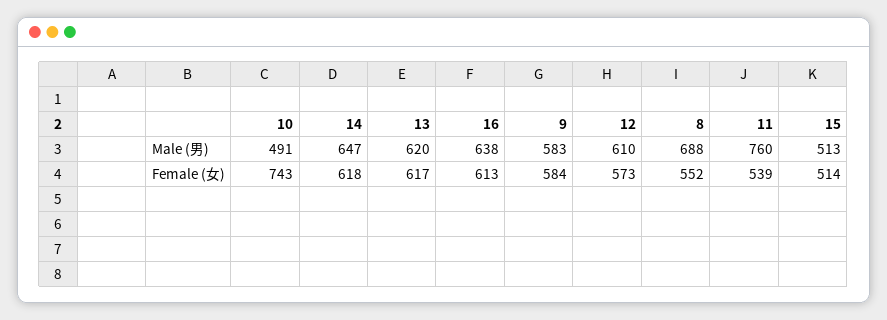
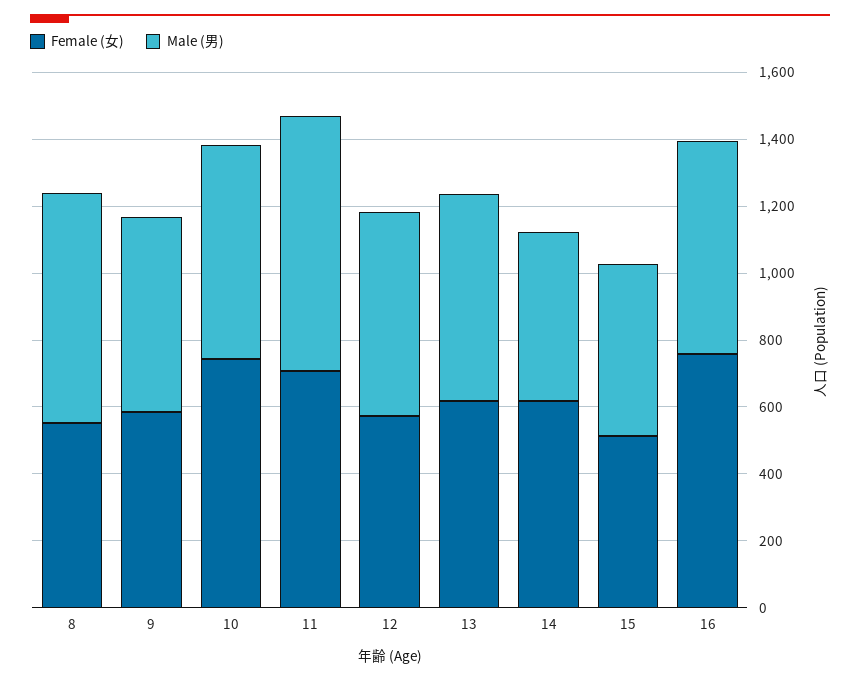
Male (男), 10: 491 -> 650
Male (男), 14: 647 -> 500
Female (女), 16: 613 -> 750
Female (女), 11: 539 -> 700

